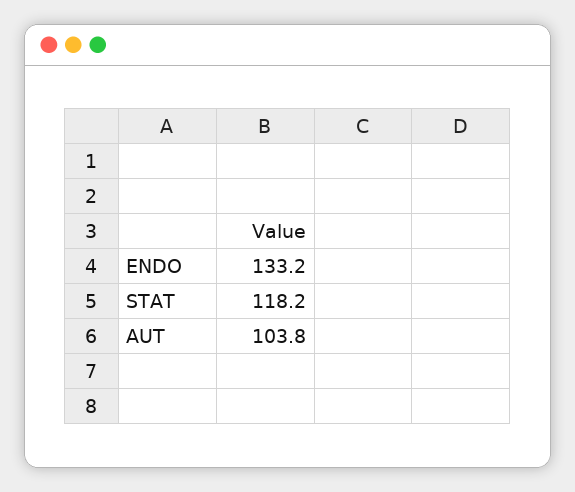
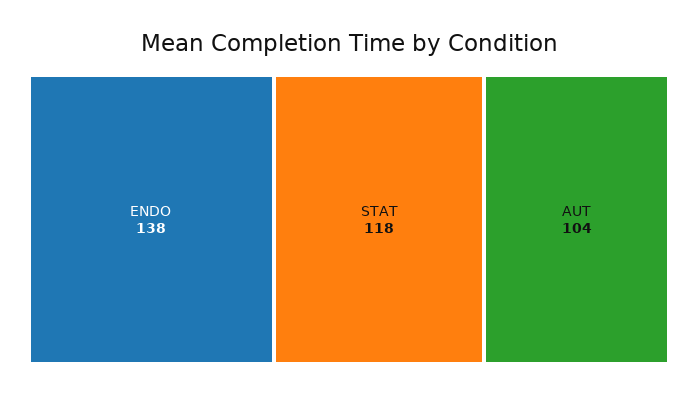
ENDO: 133.2 -> 138

